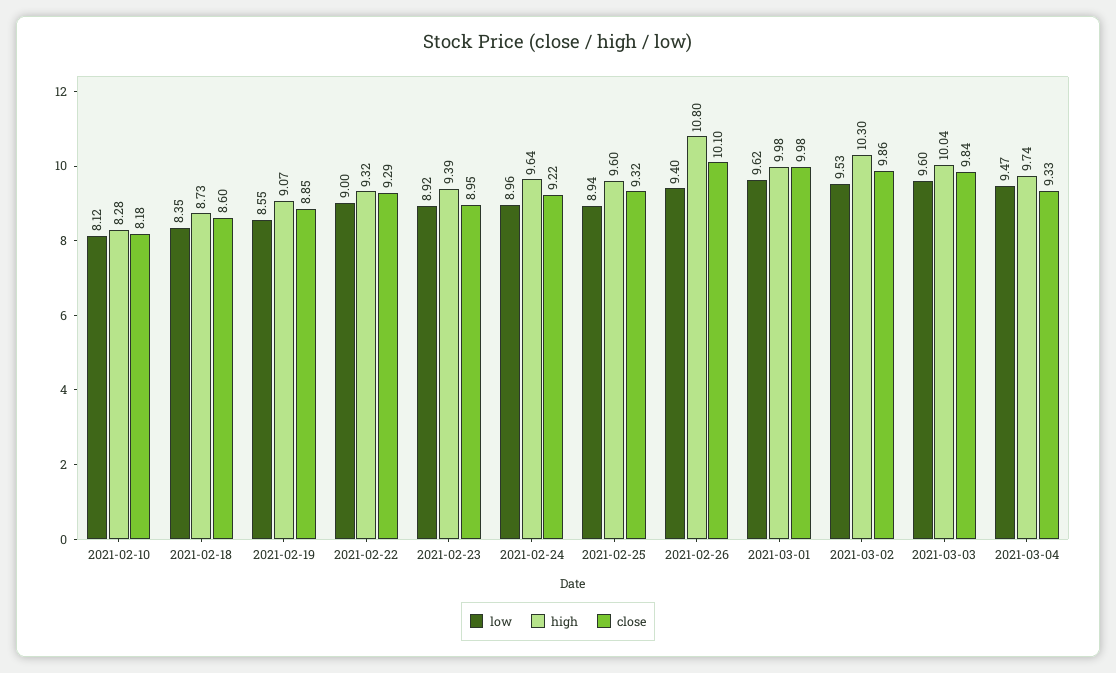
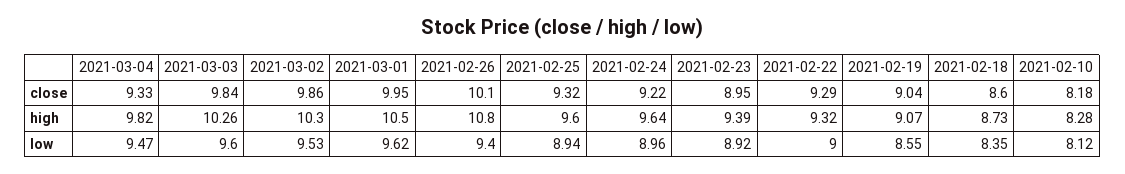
close, 2021-02-19: 8.85 -> 9.04
high, 2021-03-01: 9.98 -> 10.5
close, 2021-03-01: 9.98 -> 9.95
high, 2021-03-03: 10.04 -> 10.26
high, 2021-03-04: 9.74 -> 9.82

